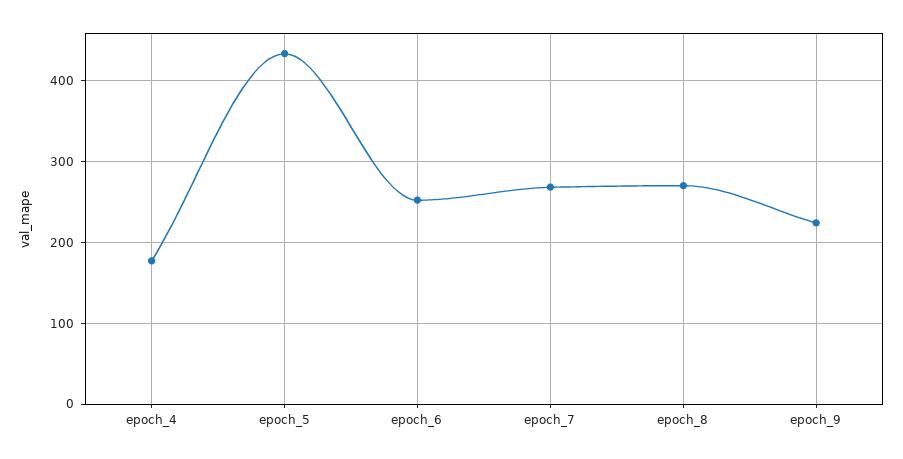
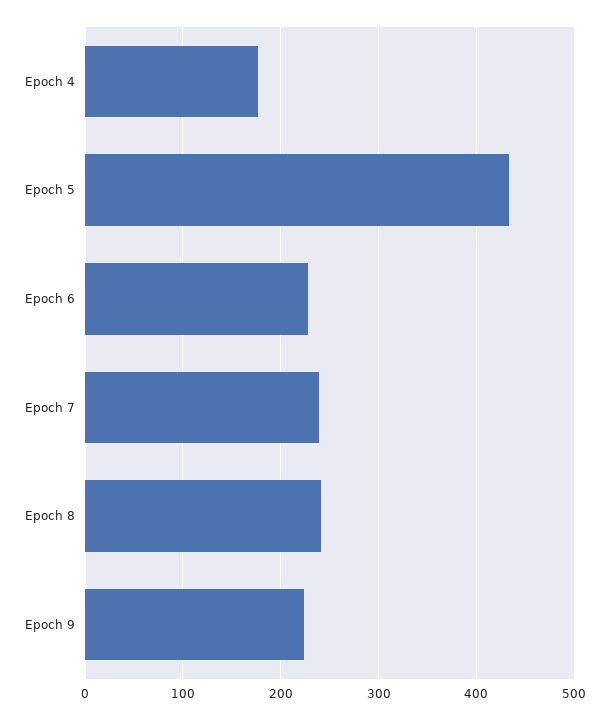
epoch_6: 250 -> 230
epoch_7: 270 -> 240
epoch_8: 270 -> 240

